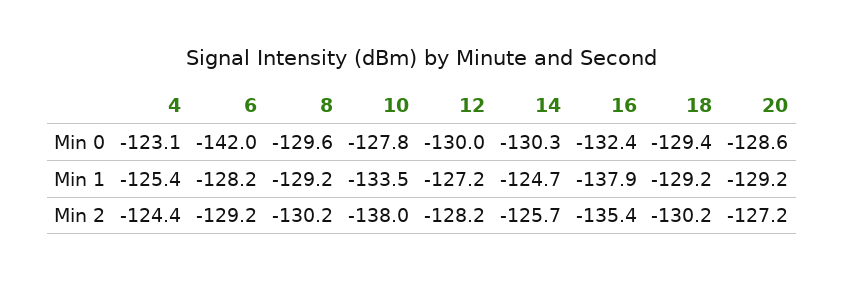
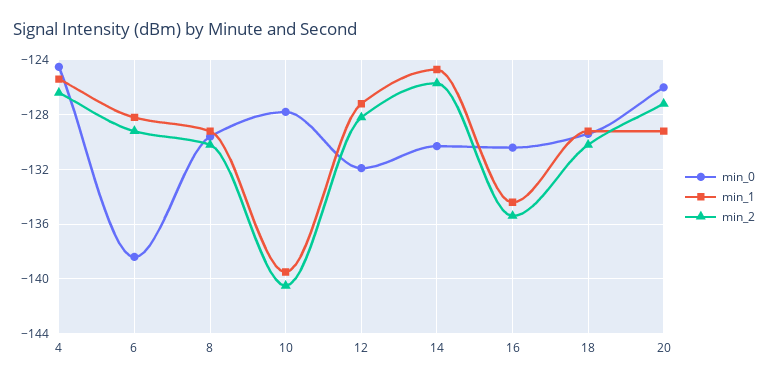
Min 0, 4: -123.1 -> -124.5
Min 0, 6: -142 -> -138.5
Min 0, 12: -130 -> -132
Min 0, 16: -132.4 -> -130.5
Min 0, 20: -128.6 -> -126
Min 1, 10: -133.5 -> -139.5
Min 1, 16: -137.9 -> -134.5
Min 2, 4: -124.4 -> -126.5
Min 2, 10: -138 -> -140.5

